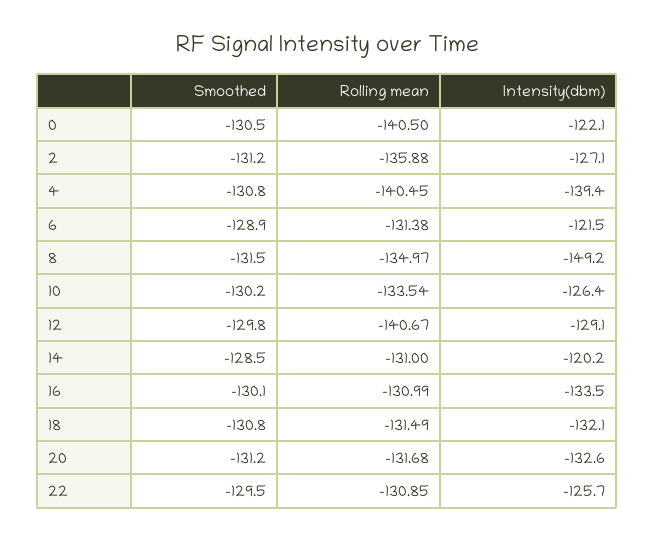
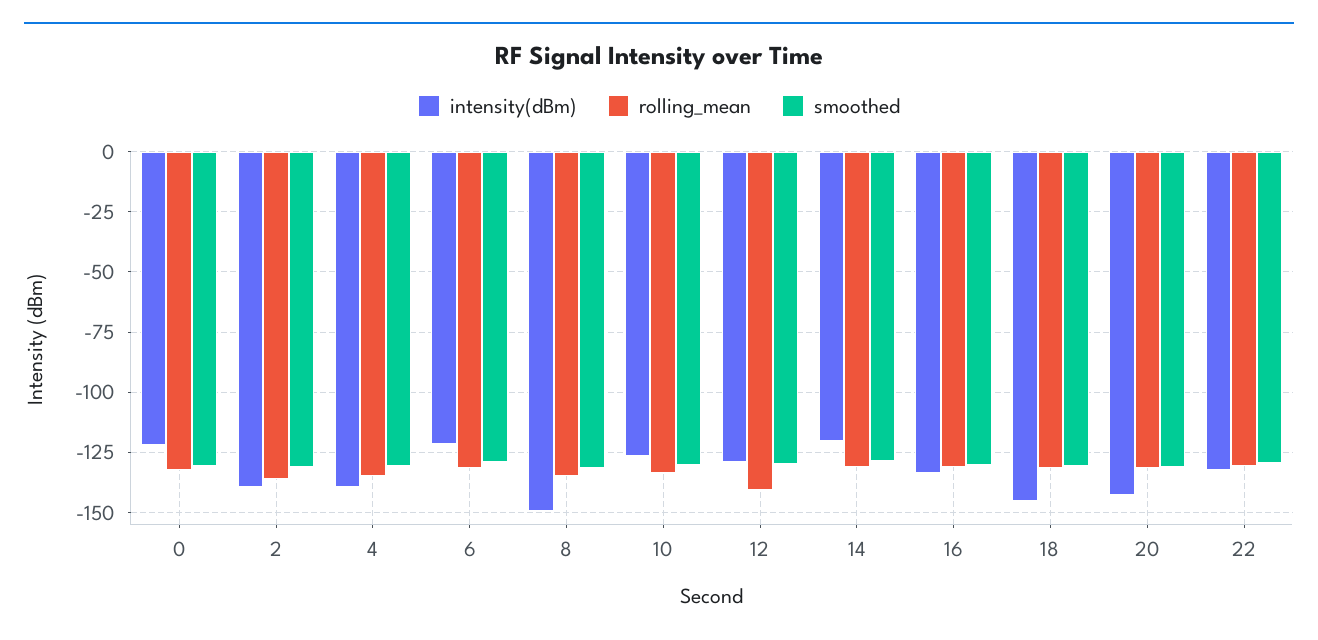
Rolling mean, 0: -140.5 -> -132.5
Intensity(dbm), 2: -127.1 -> -140
Rolling mean, 4: -140.45 -> -135
Intensity(dbm), 18: -132.1 -> -145
Intensity(dbm), 20: -132.6 -> -142.5
Intensity(dbm), 22: -125.7 -> -132.5

